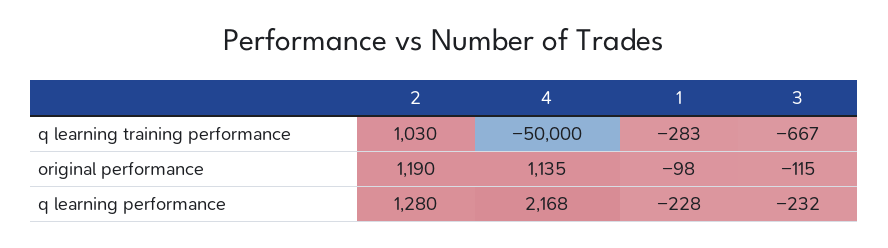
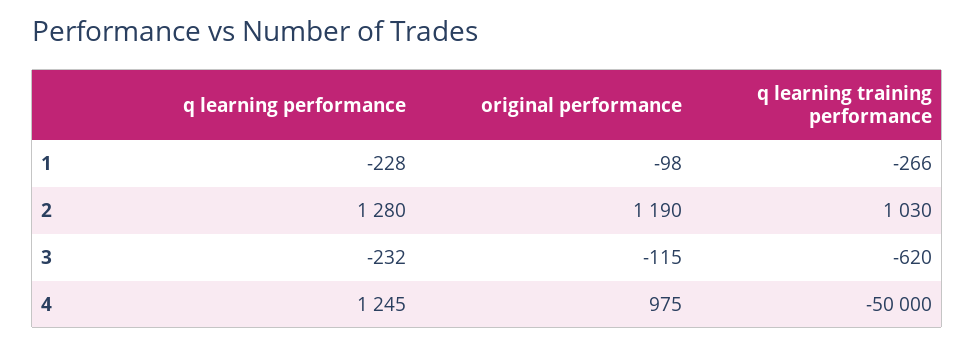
1, q learning training performance: -283 -> -266
3, q learning training performance: -667 -> -620
4, original performance: 1135 -> 975
4, q learning performance: 2168 -> 1245

